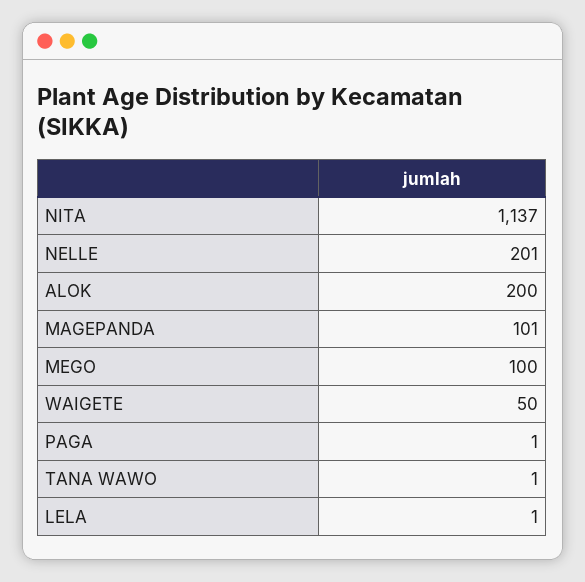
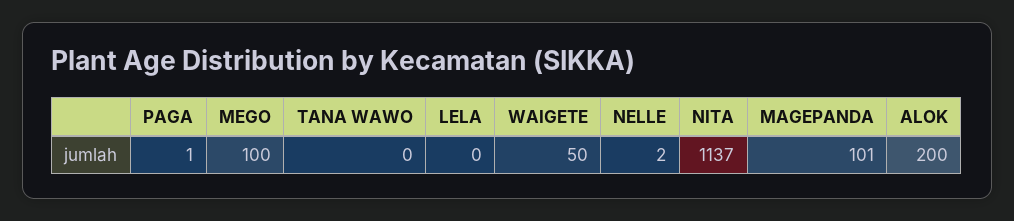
NELLE: 201 -> 2
TANA WAWO: 1 -> 0
LELA: 1 -> 0

